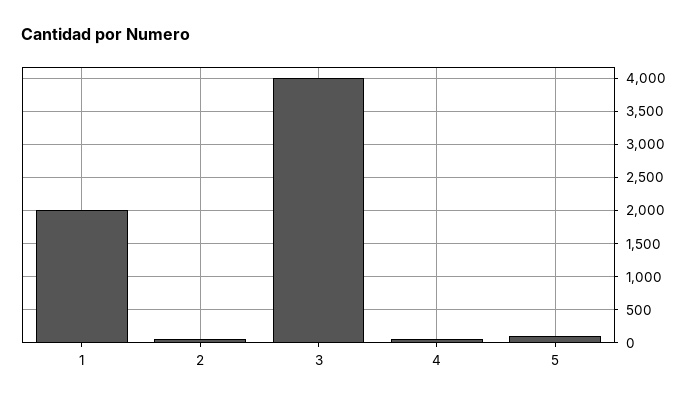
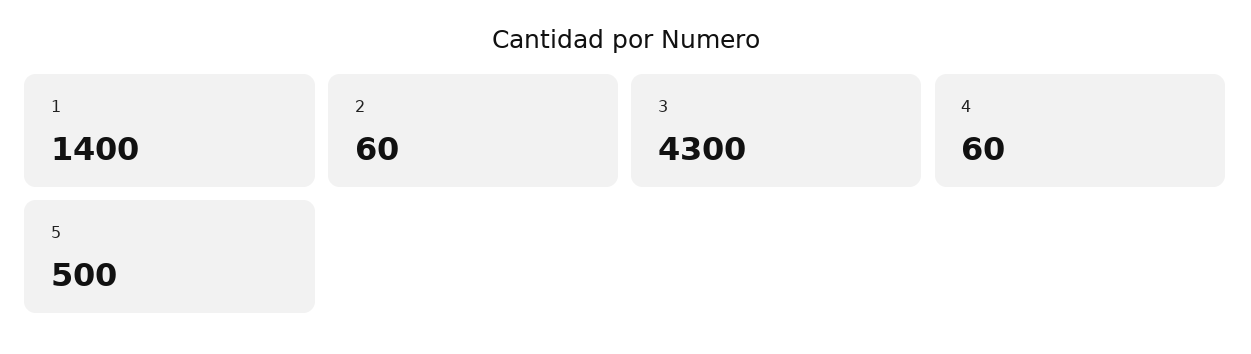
1: 2000 -> 1400
3: 4000 -> 4300
5: 100 -> 500

